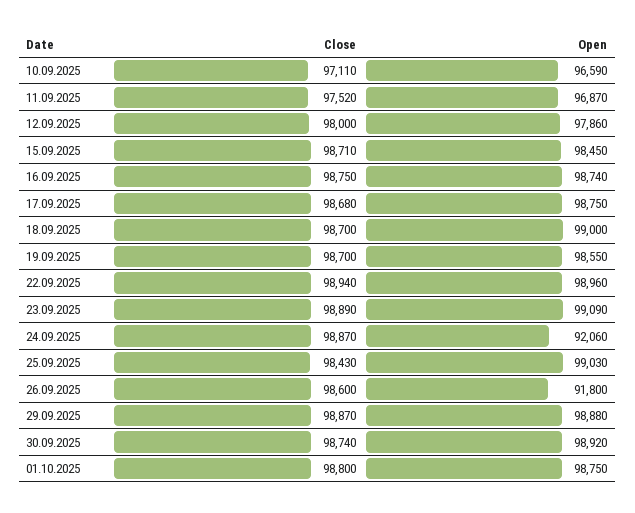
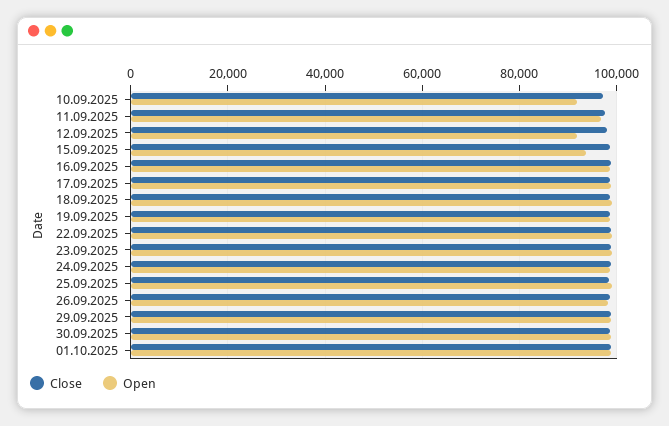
Open, 10.09.2025: 96590 -> 92000
Open, 12.09.2025: 97860 -> 92000
Open, 15.09.2025: 98450 -> 94000
Open, 24.09.2025: 92060 -> 98000
Open, 26.09.2025: 91800 -> 98000

